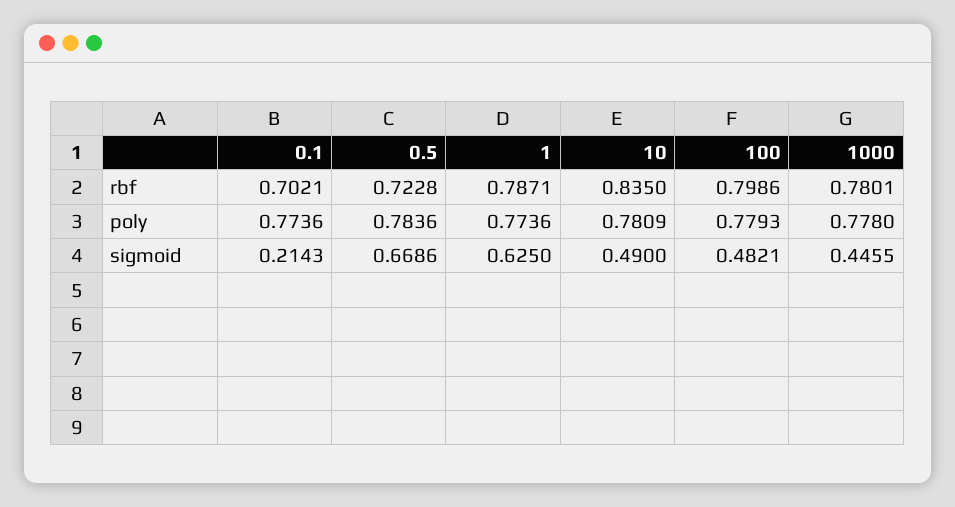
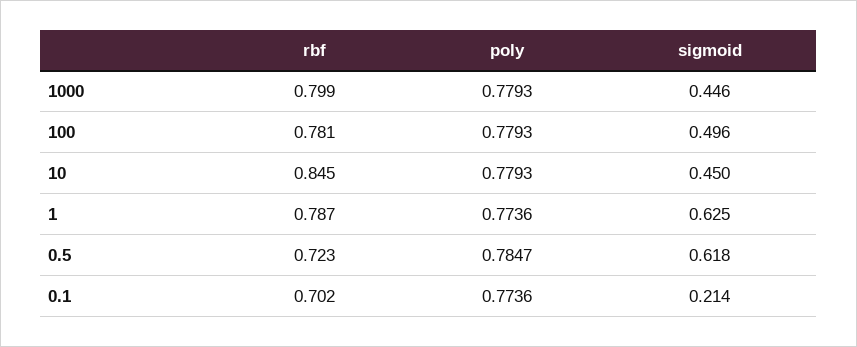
10, rbf: 0.835 -> 0.845
100, rbf: 0.7986 -> 0.781
1000, rbf: 0.7801 -> 0.799
0.5, poly: 0.7836 -> 0.7847
10, poly: 0.7809 -> 0.7793
1000, poly: 0.778 -> 0.7793
0.5, sigmoid: 0.6686 -> 0.618
10, sigmoid: 0.49 -> 0.45
100, sigmoid: 0.4821 -> 0.496

